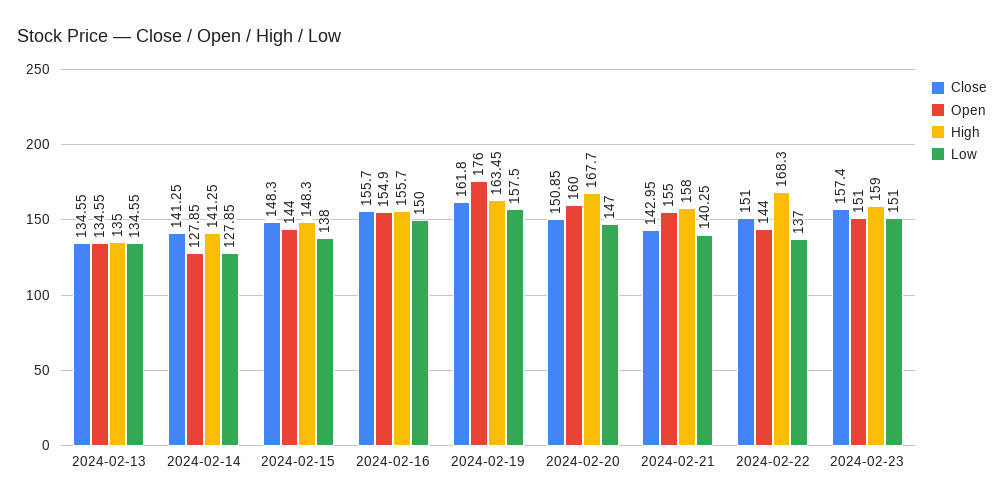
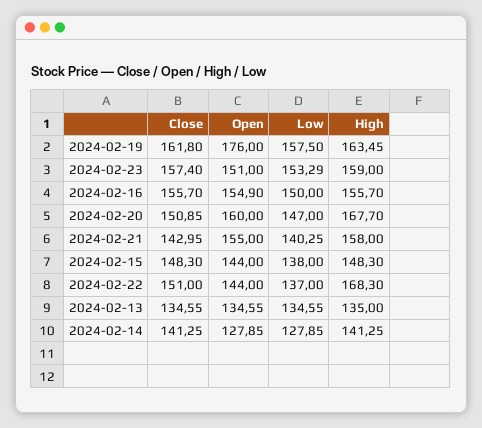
Low, 2024-02-23: 151 -> 153.29

